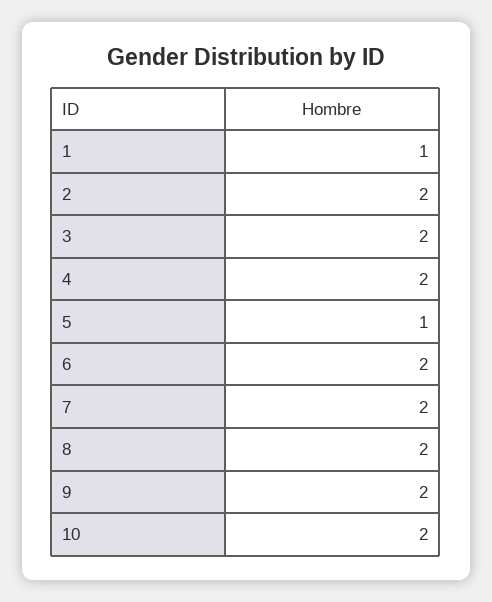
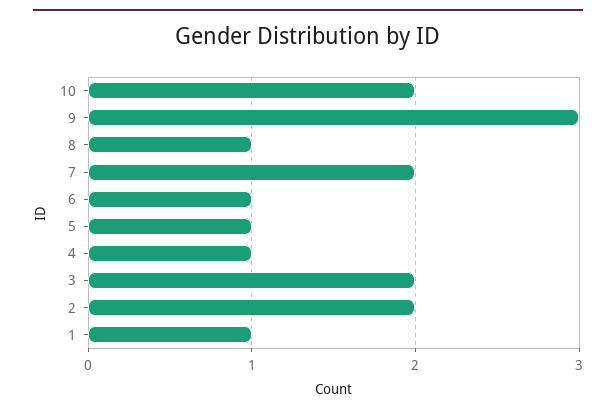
4: 2 -> 1
6: 2 -> 1
8: 2 -> 1
9: 2 -> 3

